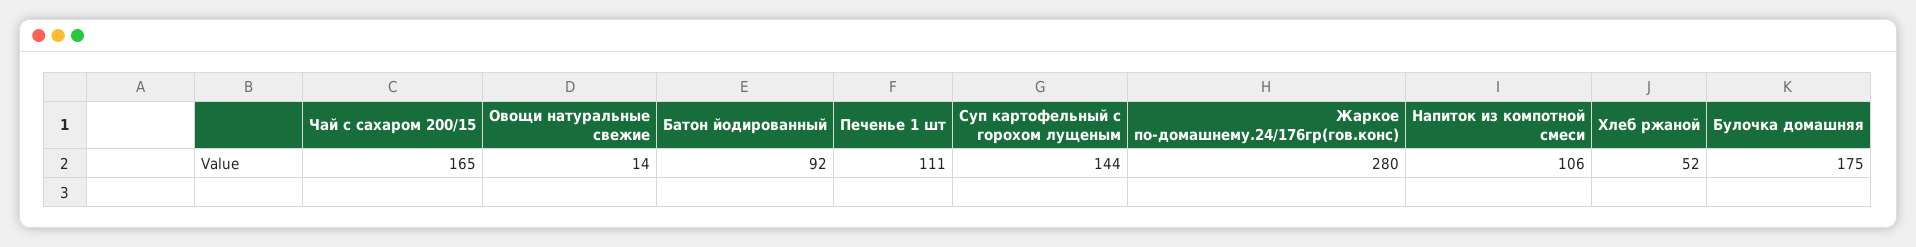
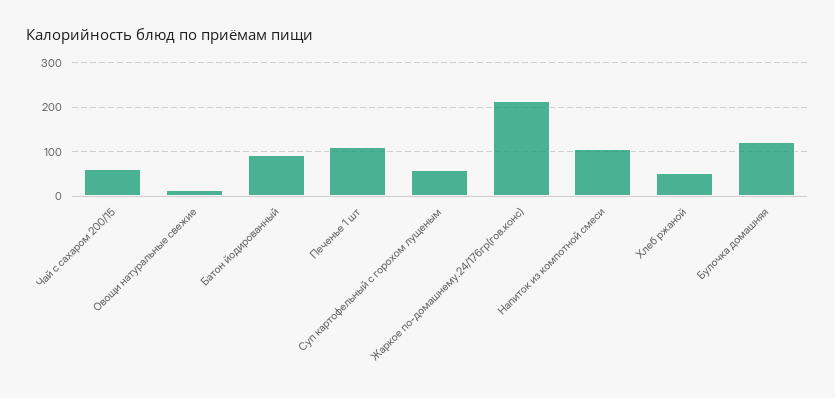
Чай с сахаром 200/15: 165 -> 60
Суп картофельный с горохом лущеным: 144 -> 60
Жаркое по-домашнему.24/176гр(гов.конс): 280 -> 220
Булочка домашняя: 175 -> 120

